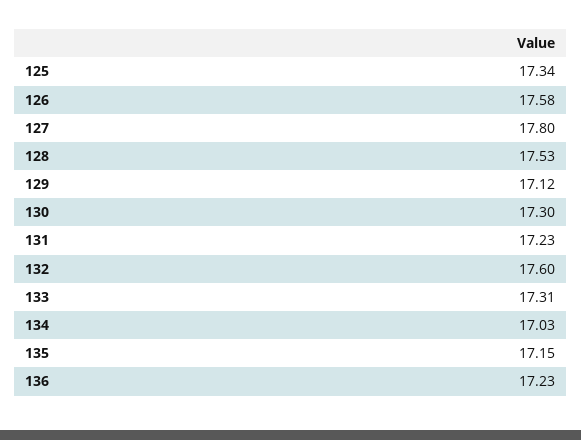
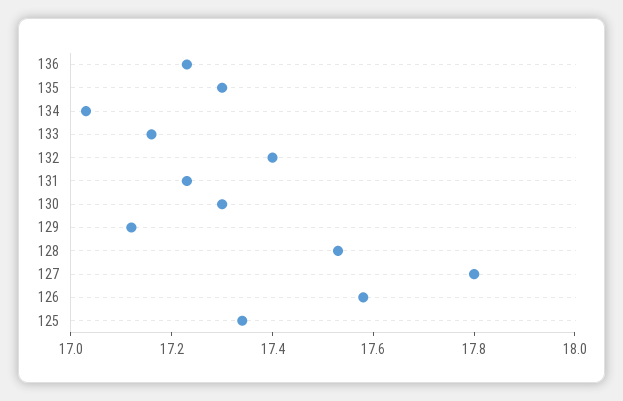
132: 17.6 -> 17.4
133: 17.31 -> 17.15
135: 17.15 -> 17.3

